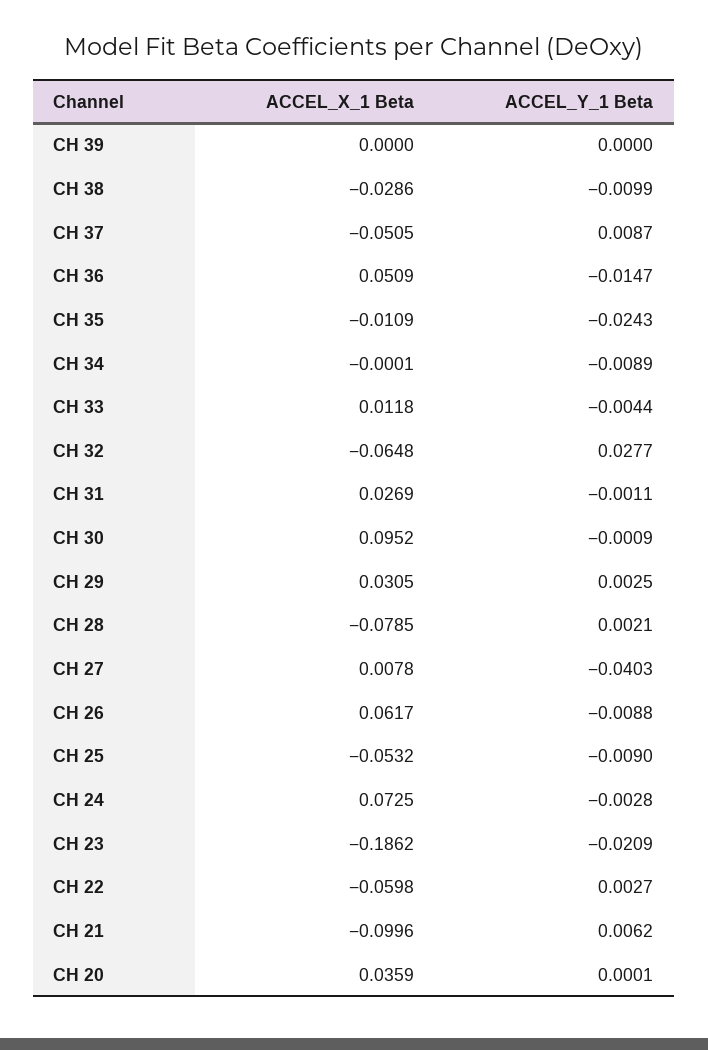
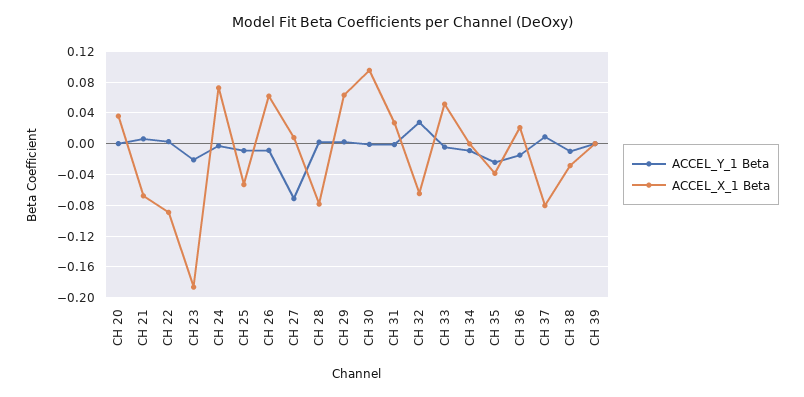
ACCEL_X_1 Beta, CH 37: -0.0505 -> -0.08
ACCEL_X_1 Beta, CH 36: 0.0509 -> 0.02
ACCEL_X_1 Beta, CH 35: -0.0109 -> -0.04
ACCEL_X_1 Beta, CH 33: 0.0118 -> 0.05
ACCEL_X_1 Beta, CH 29: 0.0305 -> 0.06
ACCEL_Y_1 Beta, CH 27: -0.0403 -> -0.07
ACCEL_X_1 Beta, CH 22: -0.0598 -> -0.09
ACCEL_X_1 Beta, CH 21: -0.0996 -> -0.07

